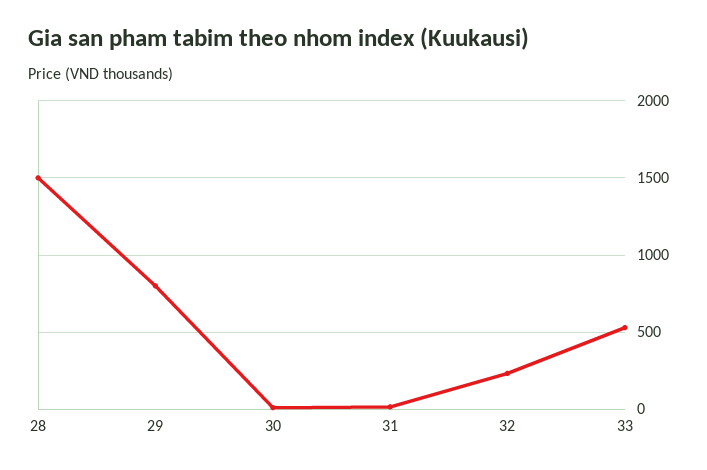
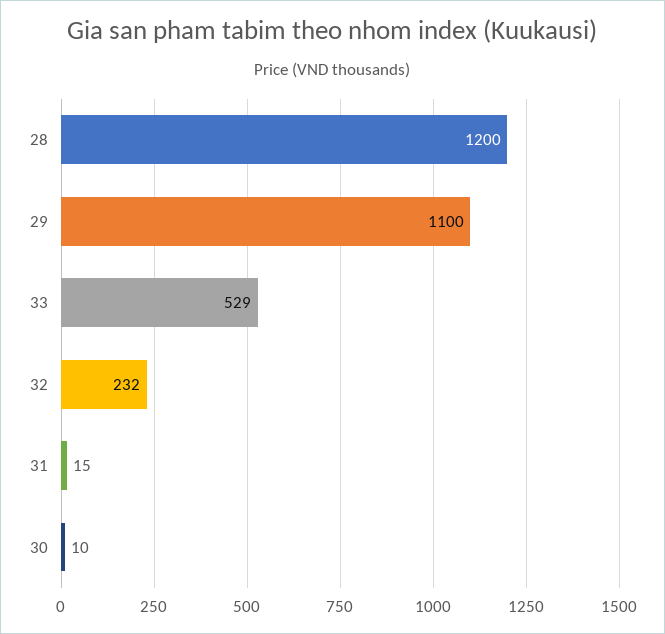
28: 1500 -> 1200
29: 800 -> 1100

